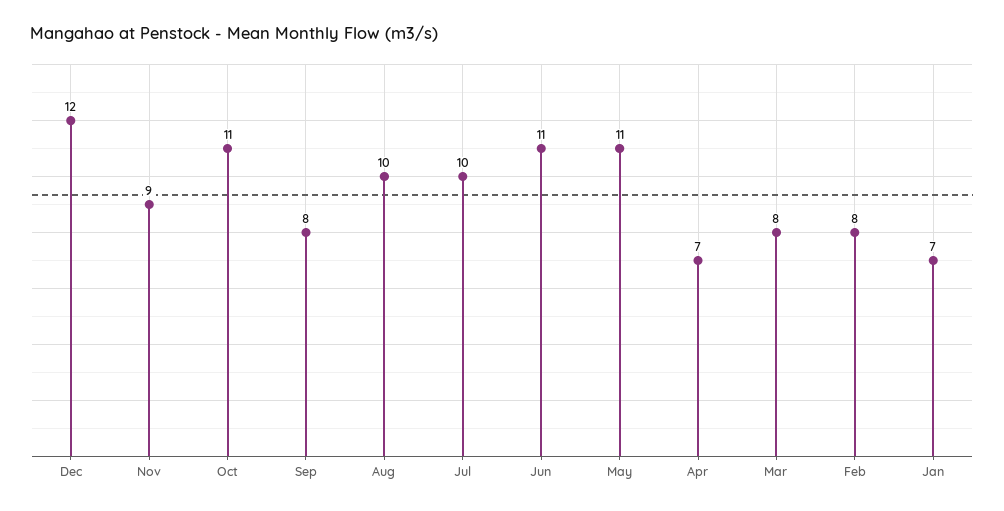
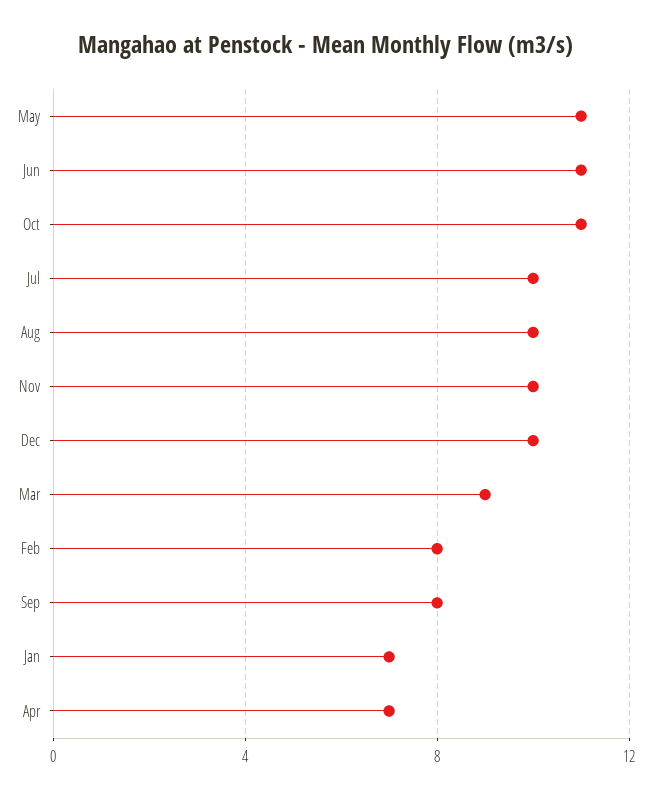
Dec: 12 -> 10
Nov: 9 -> 10
Mar: 8 -> 9

